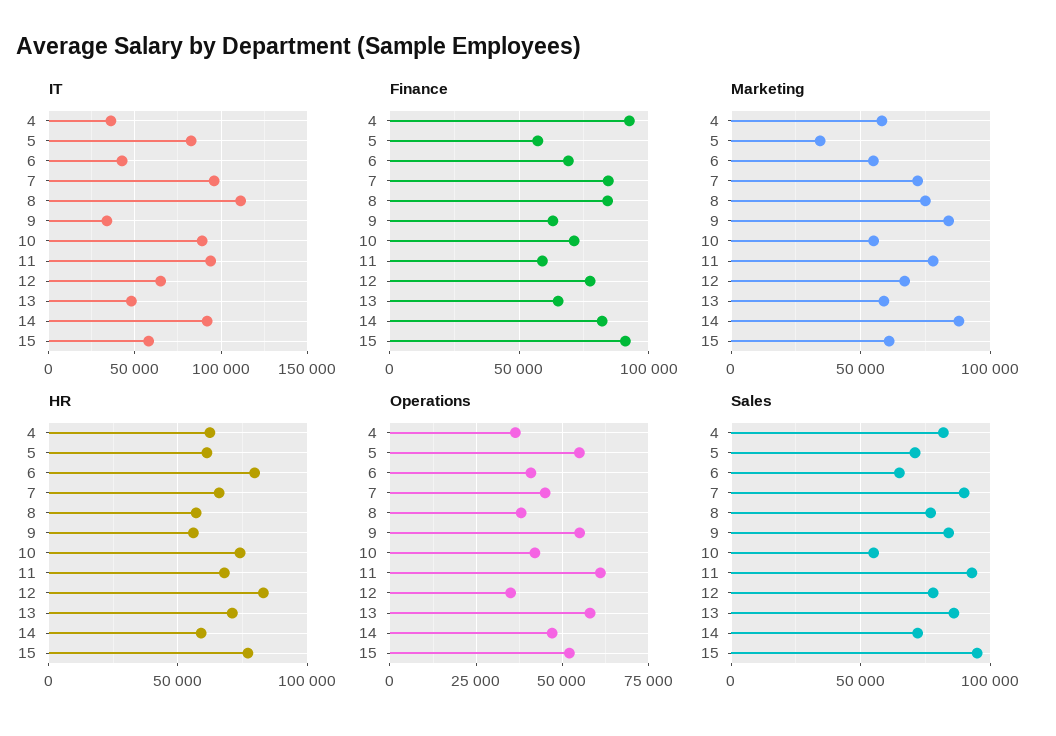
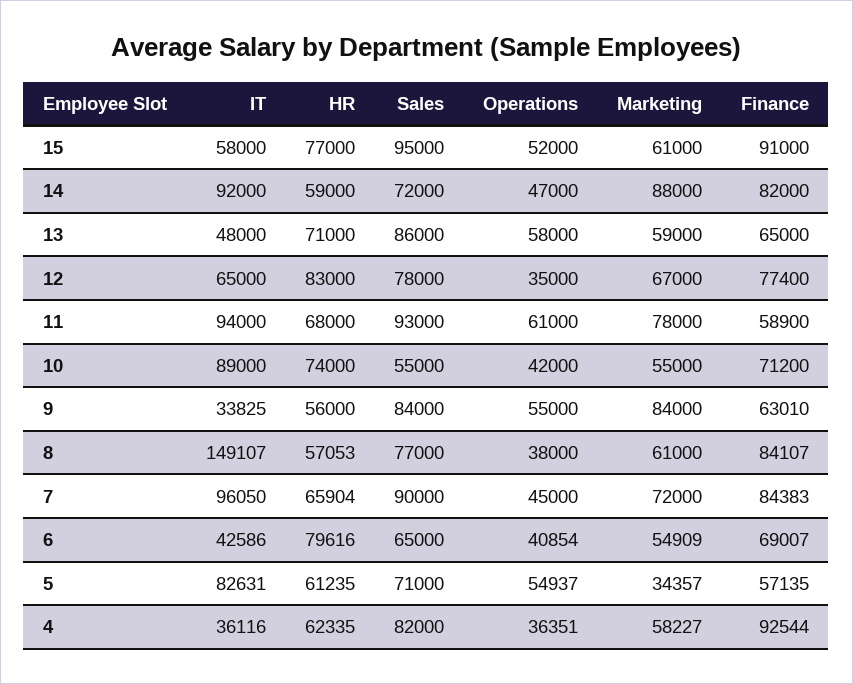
IT, 8: 110000 -> 149107
Marketing, 8: 75000 -> 61000

